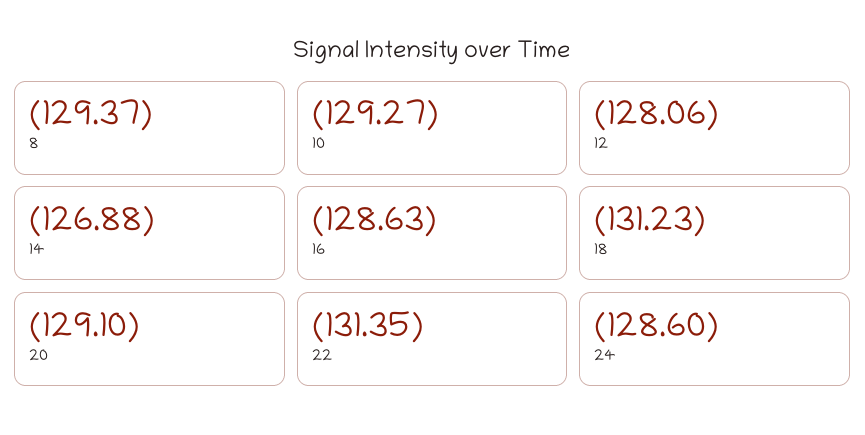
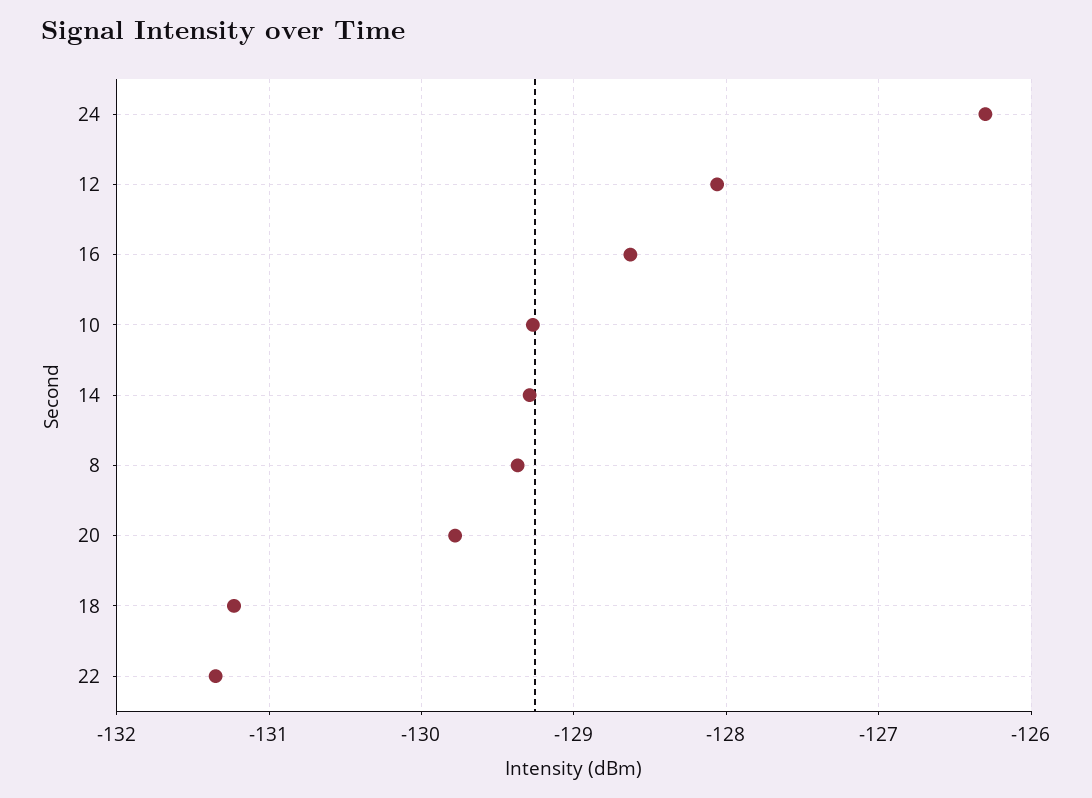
14: -126.88 -> -129.3
20: -129.1 -> -129.8
24: -128.6 -> -126.3

